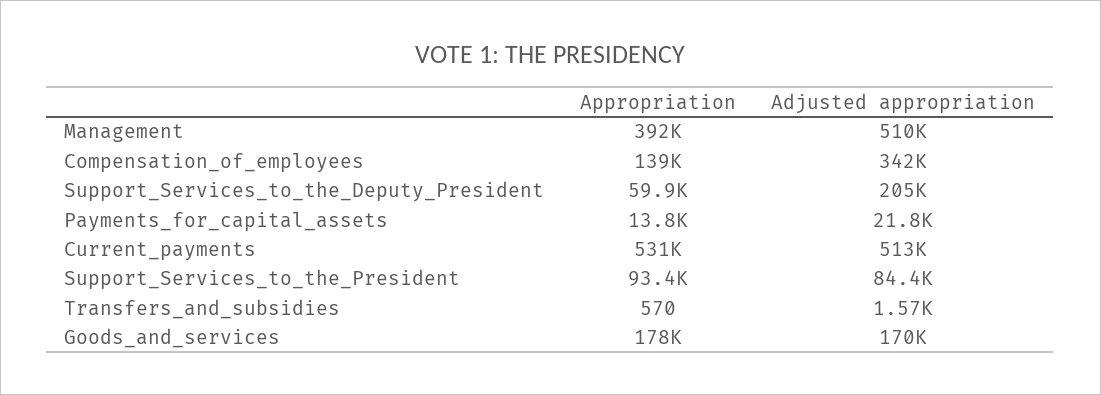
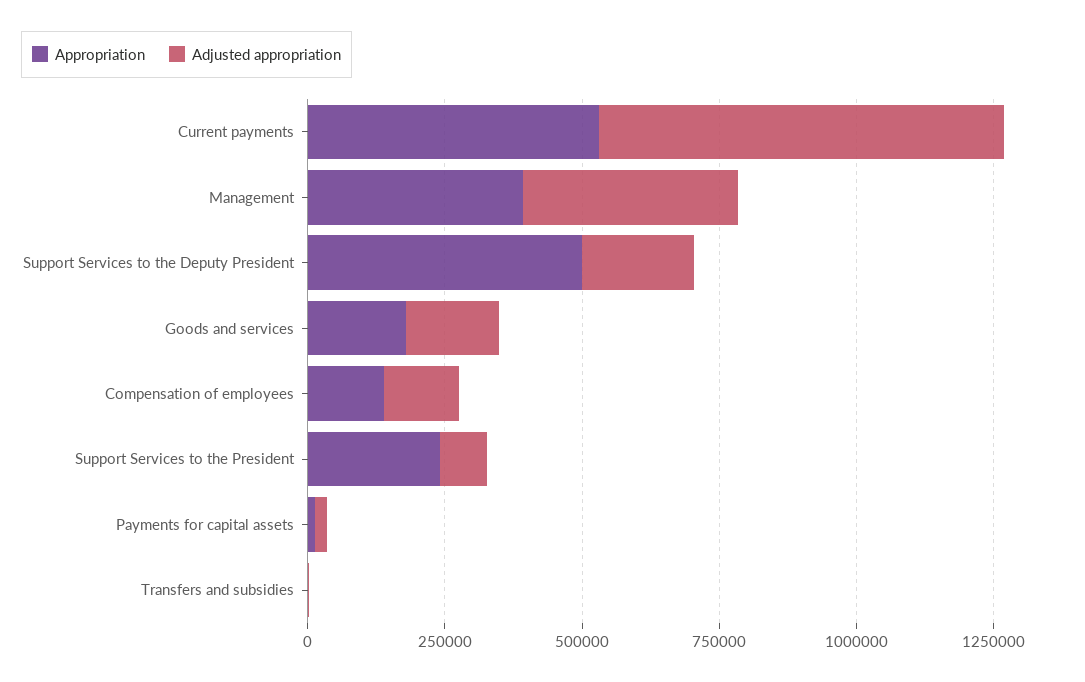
Adjusted appropriation, Management: 510000 -> 400000
Adjusted appropriation, Compensation_of_employees: 342000 -> 150000
Appropriation, Support_Services_to_the_Deputy_President: 59900 -> 500000
Adjusted appropriation, Current_payments: 513000 -> 750000
Appropriation, Support_Services_to_the_President: 93400 -> 250000

